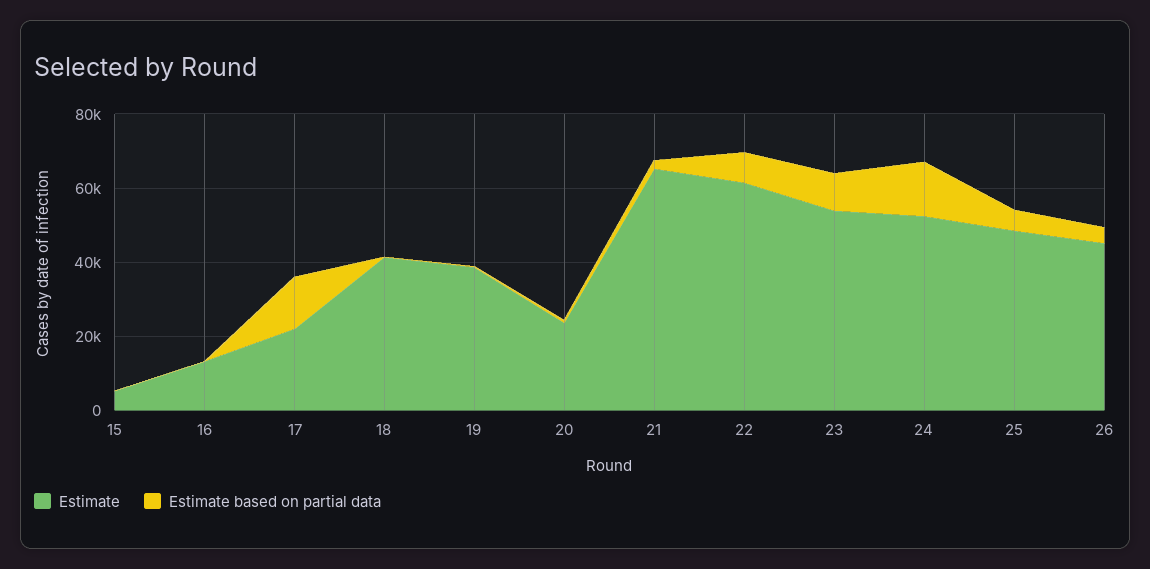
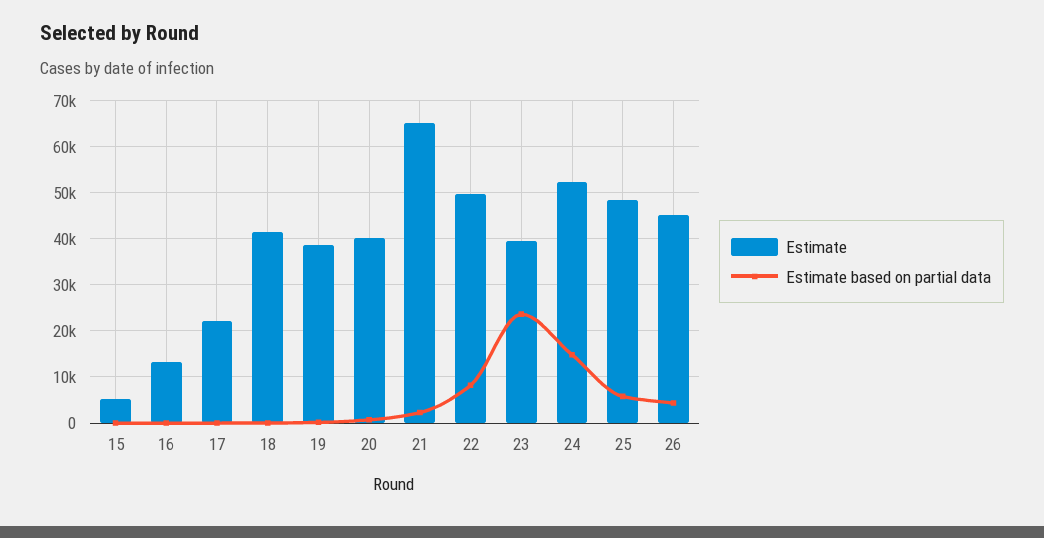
Estimate based on partial data, 17: 15000 -> 0
Estimate, 20: 25000 -> 40000
Estimate, 22: 60000 -> 50000
Estimate, 23: 55000 -> 40000
Estimate based on partial data, 23: 10000 -> 24000

